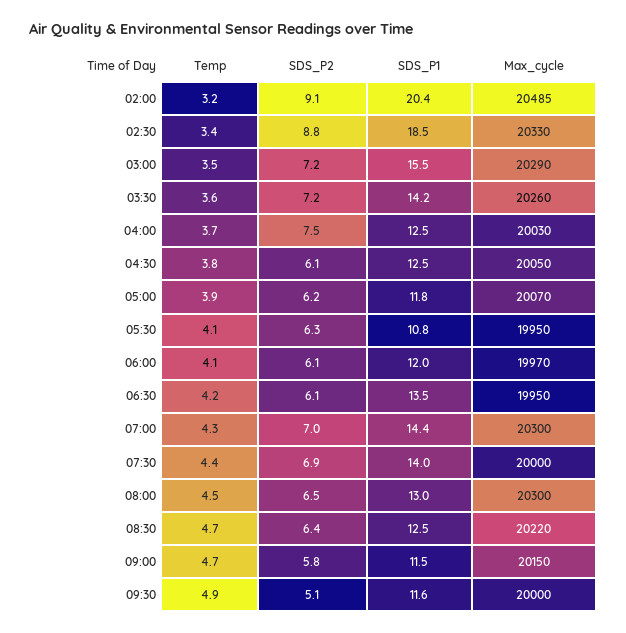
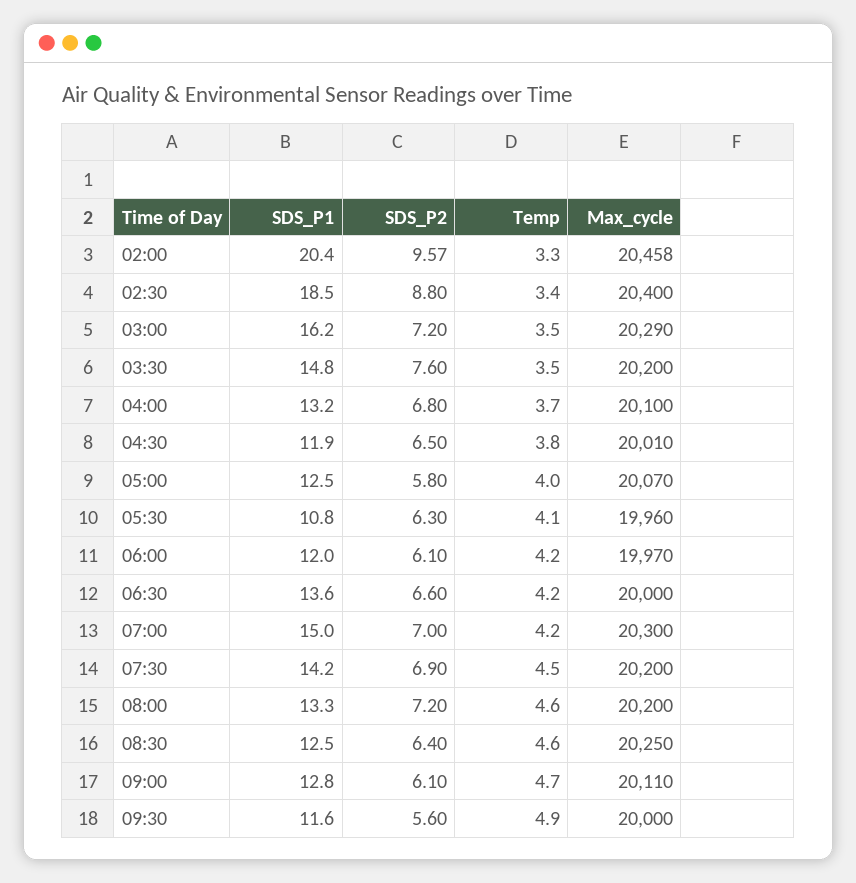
Temp, 02:00: 3.2 -> 3.3
SDS_P2, 02:00: 9.1 -> 9.57
Max_cycle, 02:00: 20485 -> 20458
Max_cycle, 02:30: 20330 -> 20400
SDS_P1, 03:00: 15.5 -> 16.2
Temp, 03:30: 3.6 -> 3.5
SDS_P2, 03:30: 7.2 -> 7.6
SDS_P1, 03:30: 14.2 -> 14.8
Max_cycle, 03:30: 20260 -> 20200
SDS_P2, 04:00: 7.5 -> 6.8
SDS_P1, 04:00: 12.5 -> 13.2
Max_cycle, 04:00: 20030 -> 20100
SDS_P2, 04:30: 6.1 -> 6.5
SDS_P1, 04:30: 12.5 -> 11.9
Max_cycle, 04:30: 20050 -> 20010
Temp, 05:00: 3.9 -> 4
SDS_P2, 05:00: 6.2 -> 5.8
SDS_P1, 05:00: 11.8 -> 12.5
Max_cycle, 05:30: 19950 -> 19960
Temp, 06:00: 4.1 -> 4.2
SDS_P2, 06:30: 6.1 -> 6.6
SDS_P1, 06:30: 13.5 -> 13.6
Max_cycle, 06:30: 19950 -> 20000
Temp, 07:00: 4.3 -> 4.2
SDS_P1, 07:00: 14.4 -> 15
Temp, 07:30: 4.4 -> 4.5
SDS_P1, 07:30: 14 -> 14.2
Max_cycle, 07:30: 20000 -> 20200
Temp, 08:00: 4.5 -> 4.6
SDS_P2, 08:00: 6.5 -> 7.2
SDS_P1, 08:00: 13 -> 13.3
Max_cycle, 08:00: 20300 -> 20200
Temp, 08:30: 4.7 -> 4.6
Max_cycle, 08:30: 20220 -> 20250
SDS_P2, 09:00: 5.8 -> 6.1
SDS_P1, 09:00: 11.5 -> 12.8
Max_cycle, 09:00: 20150 -> 20110
SDS_P2, 09:30: 5.1 -> 5.6

